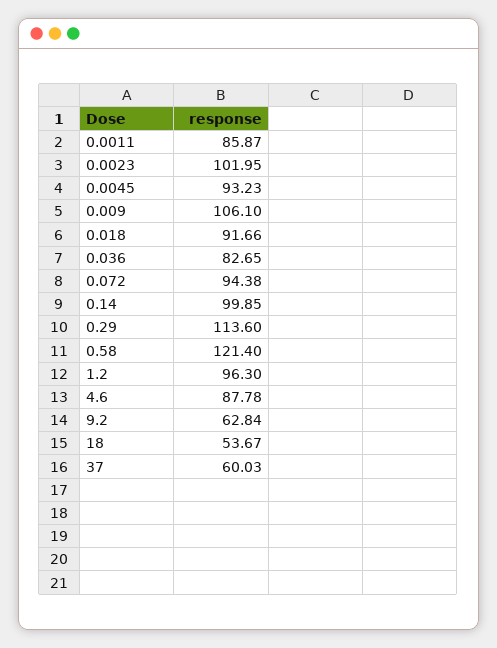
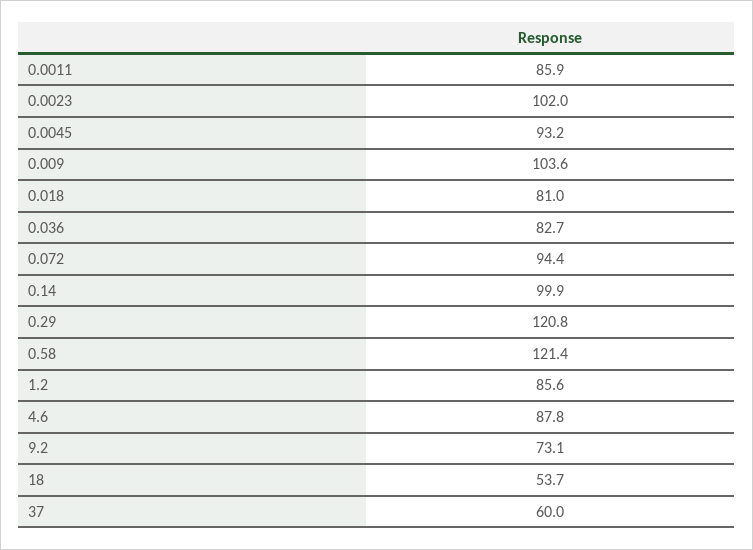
0.009: 106.1 -> 103.6
0.018: 91.66 -> 81
0.29: 113.6 -> 120.8
1.2: 96.3 -> 85.6
9.2: 62.84 -> 73.1

